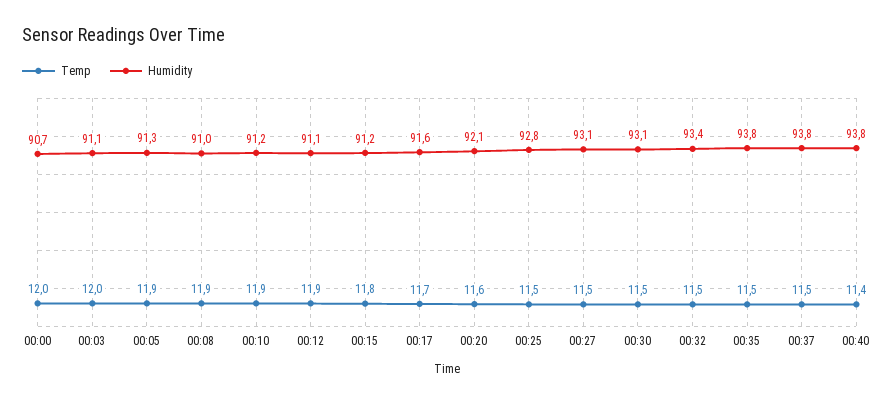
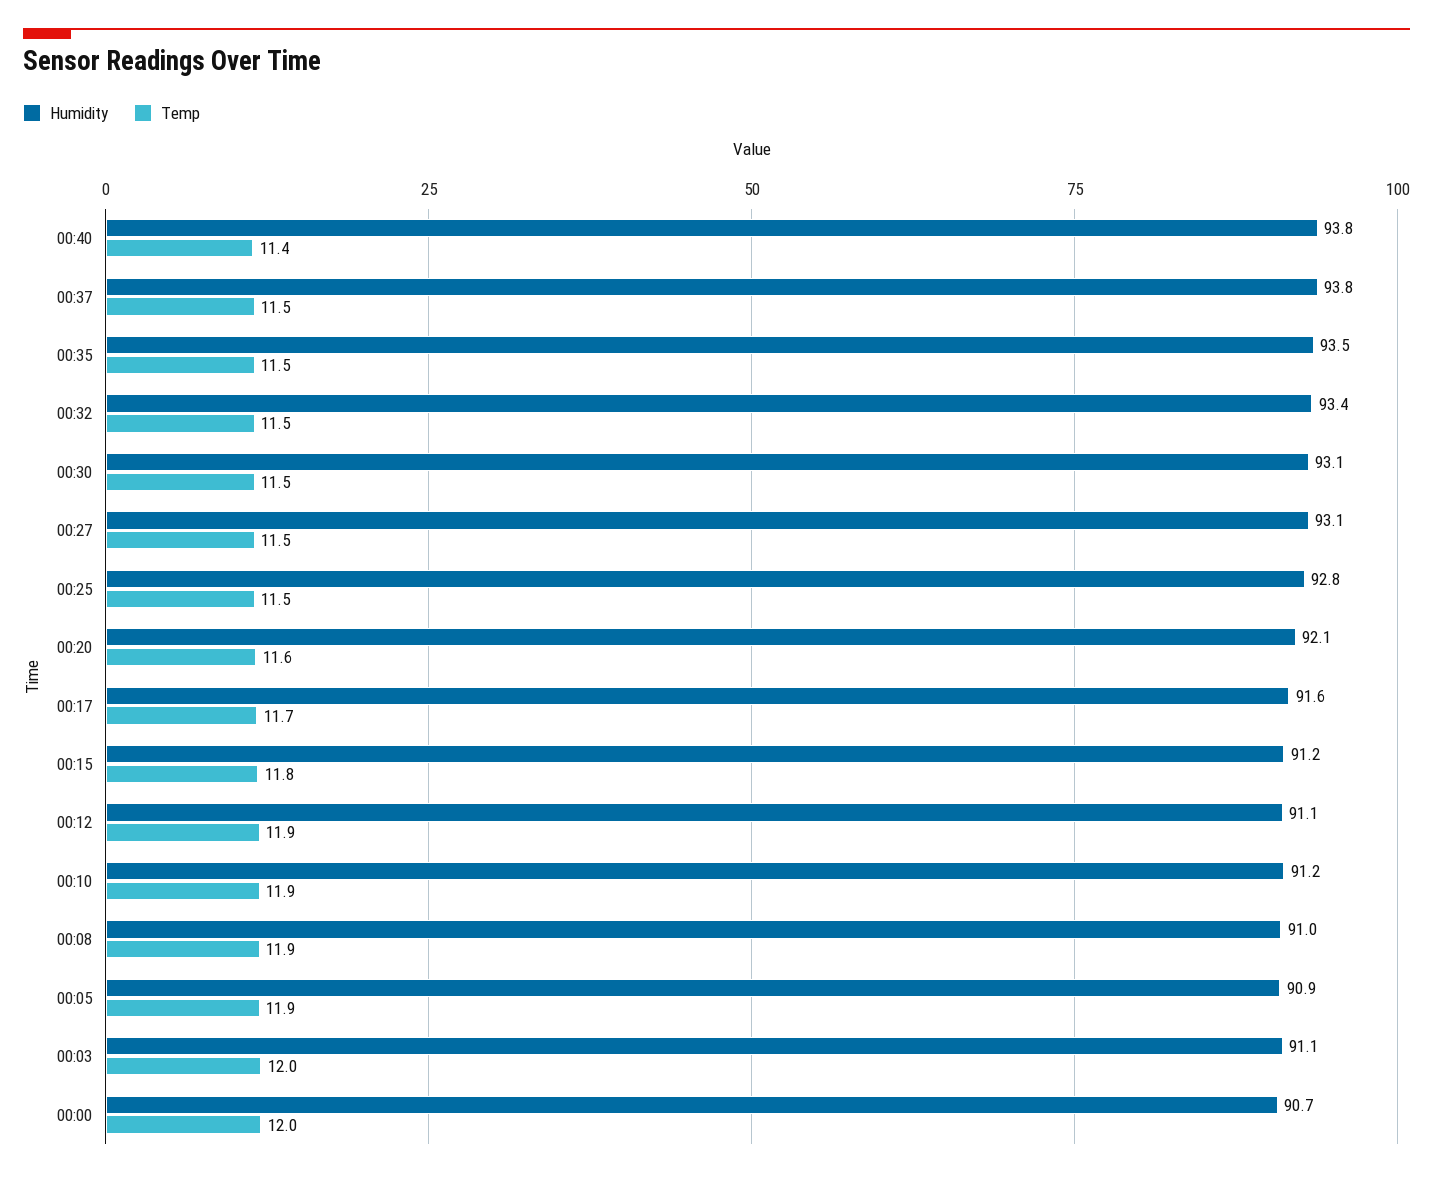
Humidity, 00:05: 91.3 -> 90.9
Humidity, 00:35: 93.8 -> 93.5

